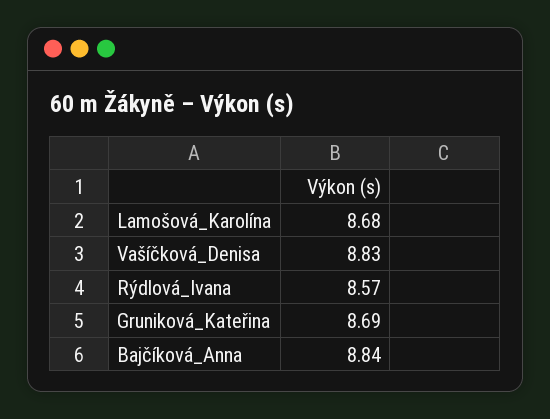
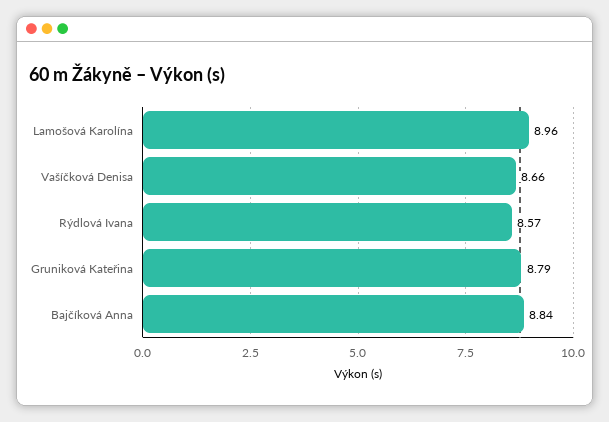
Lamošová_Karolína: 8.68 -> 8.96
Vašíčková_Denisa: 8.83 -> 8.66
Gruniková_Kateřina: 8.69 -> 8.79

